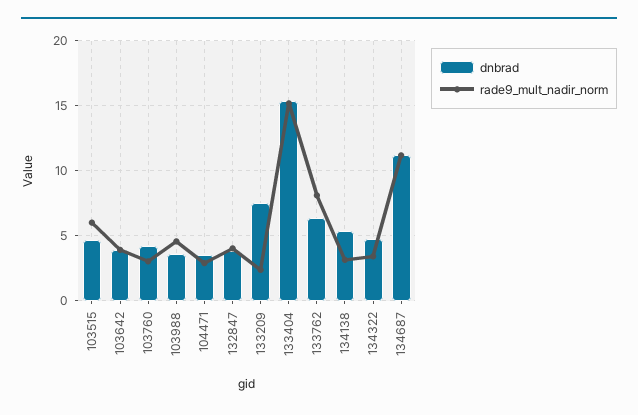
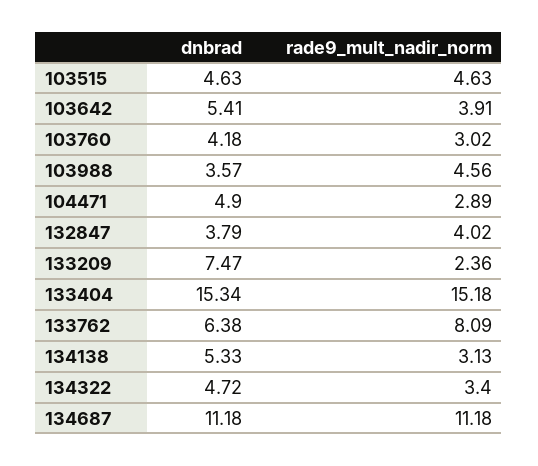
rade9_mult_nadir_norm, 103515: 6 -> 4.63
dnbrad, 103642: 4 -> 5.41
dnbrad, 104471: 3.5 -> 4.9

